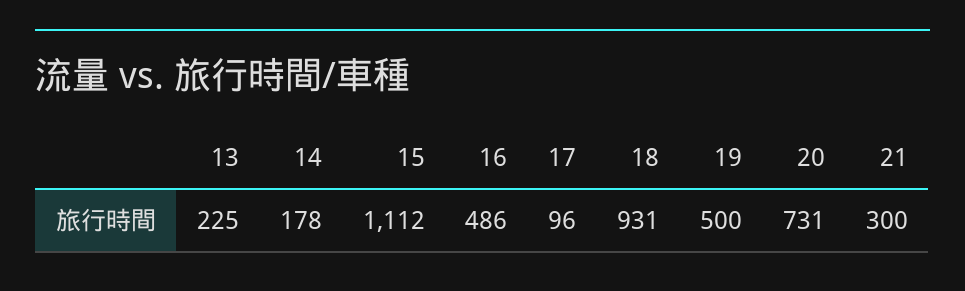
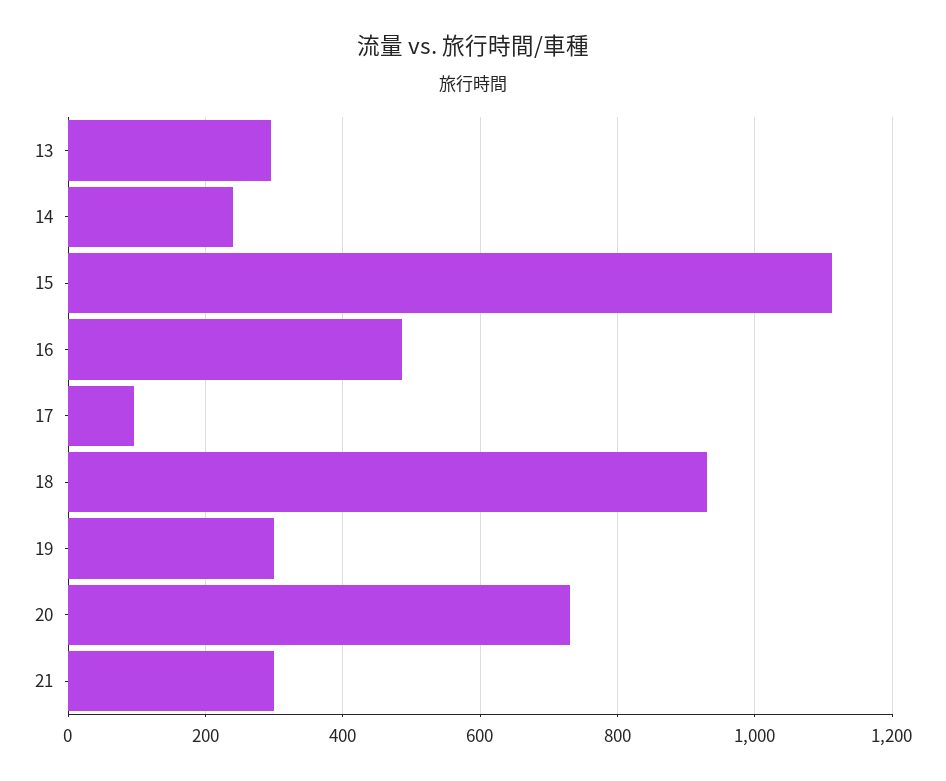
13: 225 -> 300
14: 178 -> 240
19: 500 -> 300

